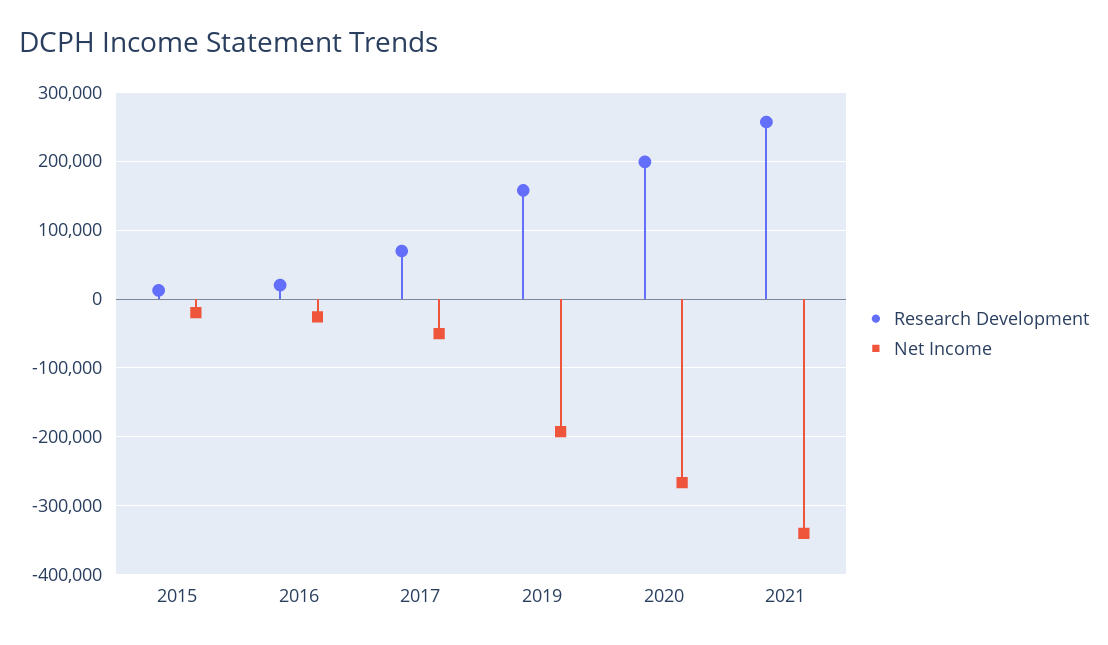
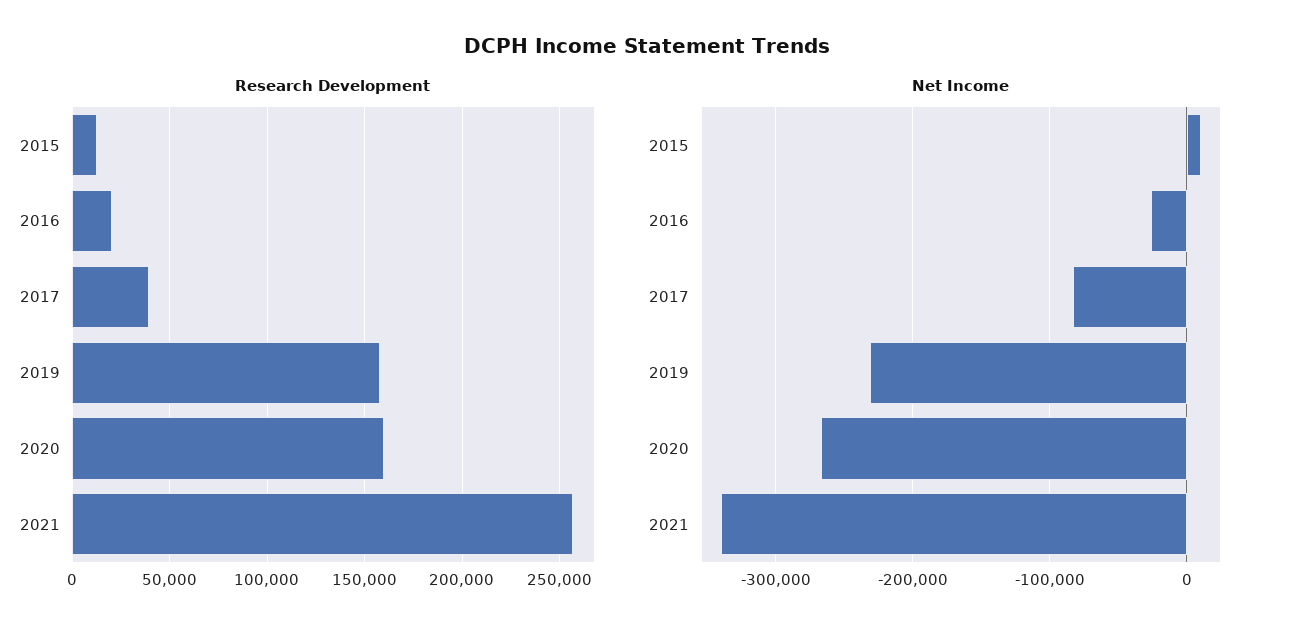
Net Income, 2015: -20000 -> 10000
Research Development, 2017: 70000 -> 40000
Net Income, 2017: -50000 -> -80000
Net Income, 2019: -190000 -> -230000
Research Development, 2020: 200000 -> 160000

